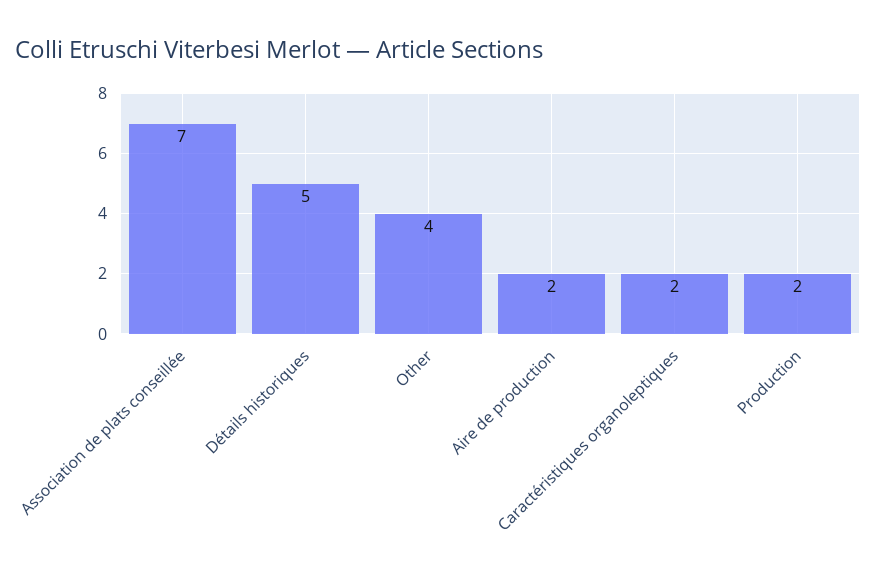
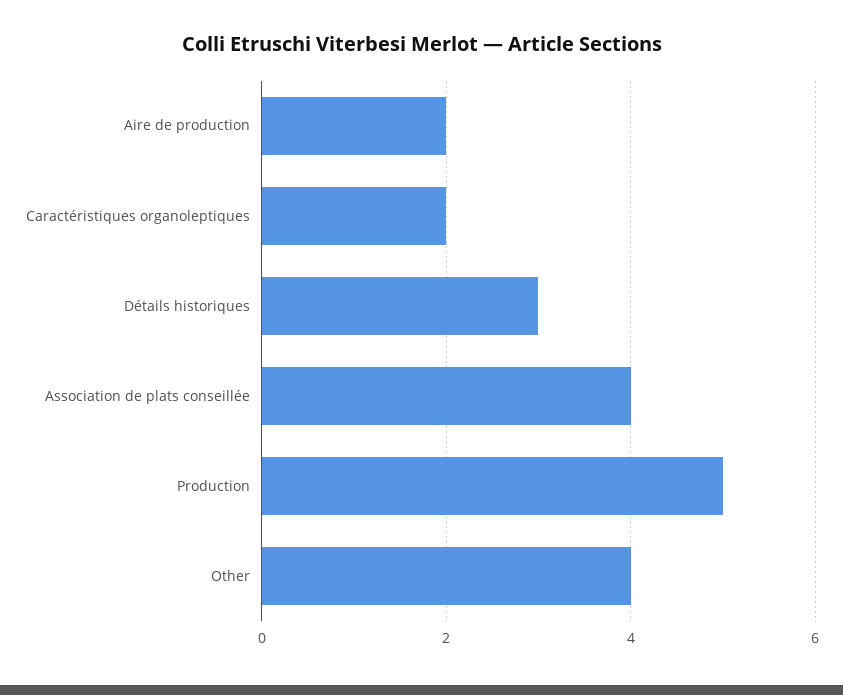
Association de plats conseillée: 7 -> 4
Détails historiques: 5 -> 3
Production: 2 -> 5

